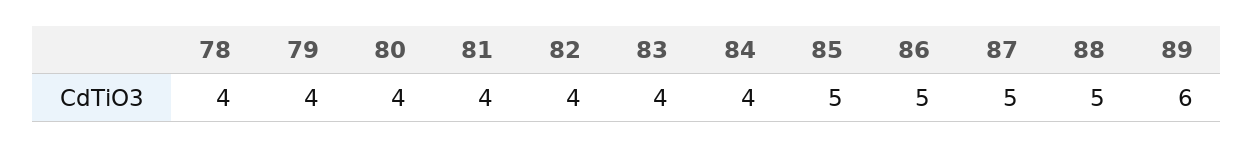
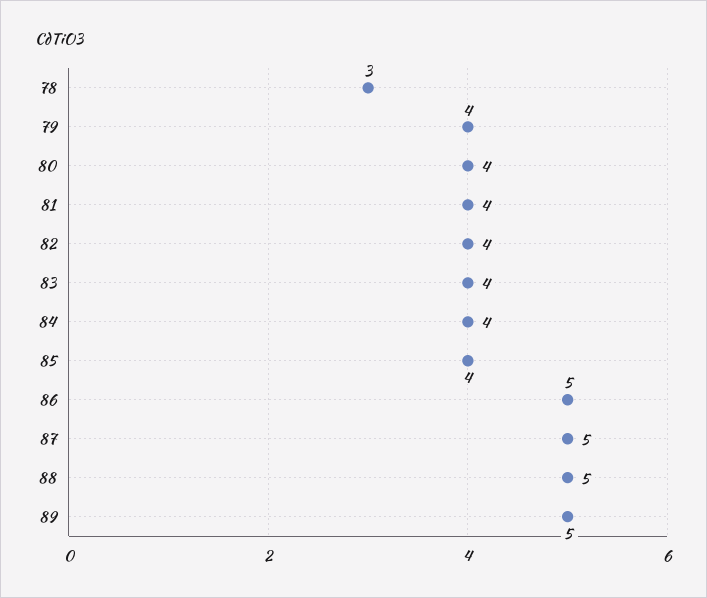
78: 4 -> 3
85: 5 -> 4
89: 6 -> 5

